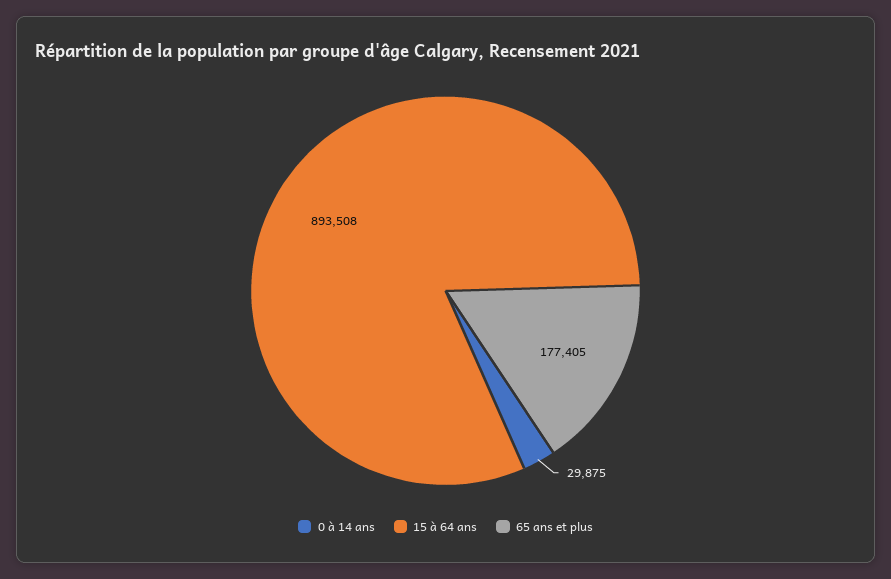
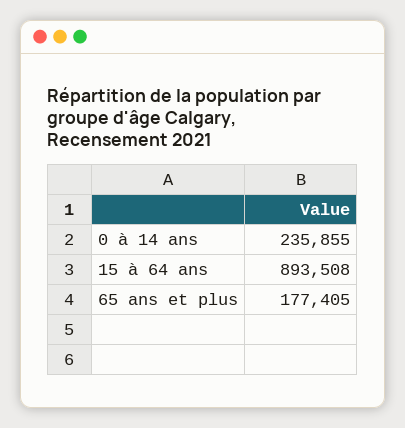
0 à 14 ans: 29875 -> 235855

